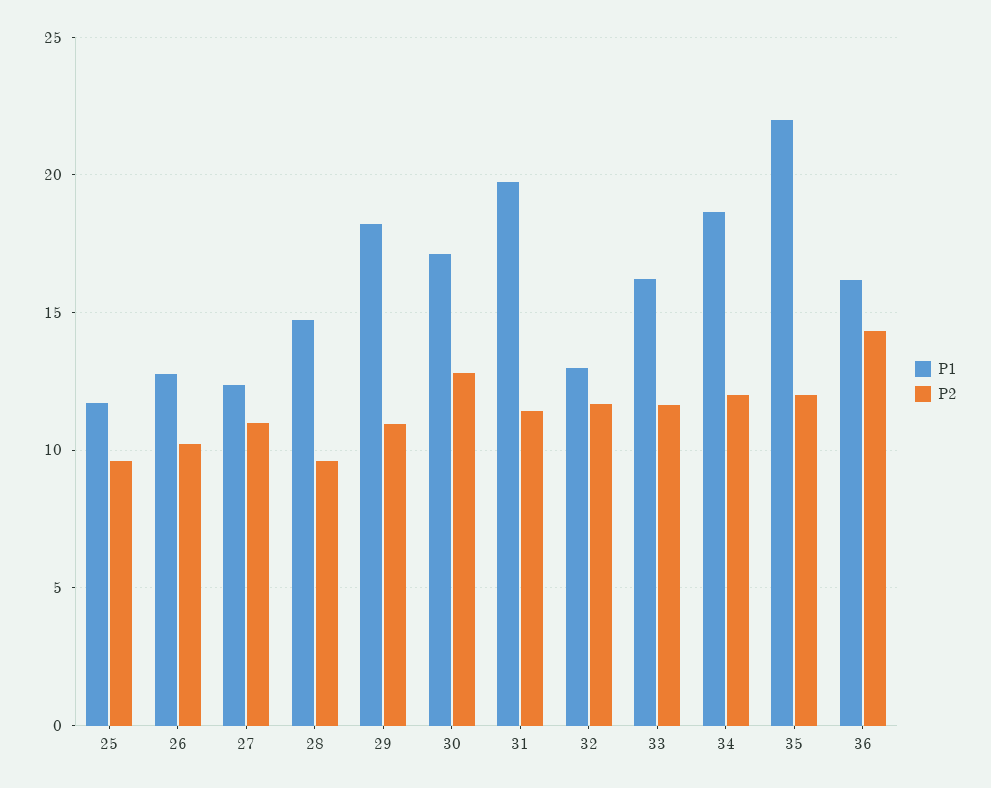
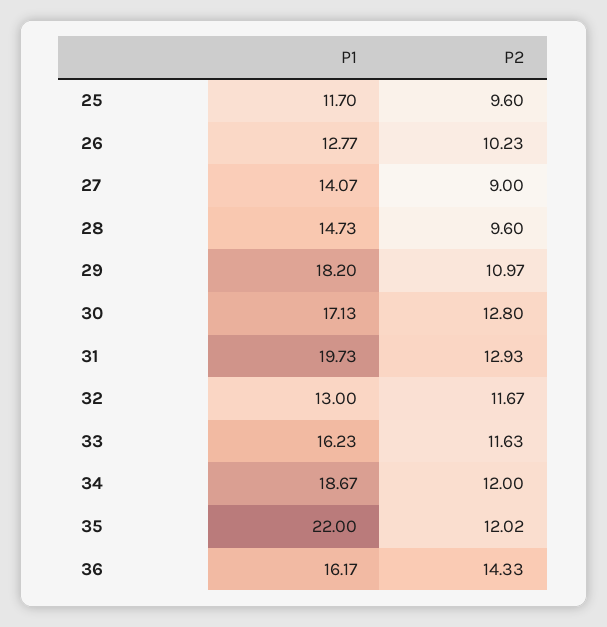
P1, 27: 12.5 -> 14.07
P2, 27: 11 -> 9
P2, 31: 11.5 -> 12.93

